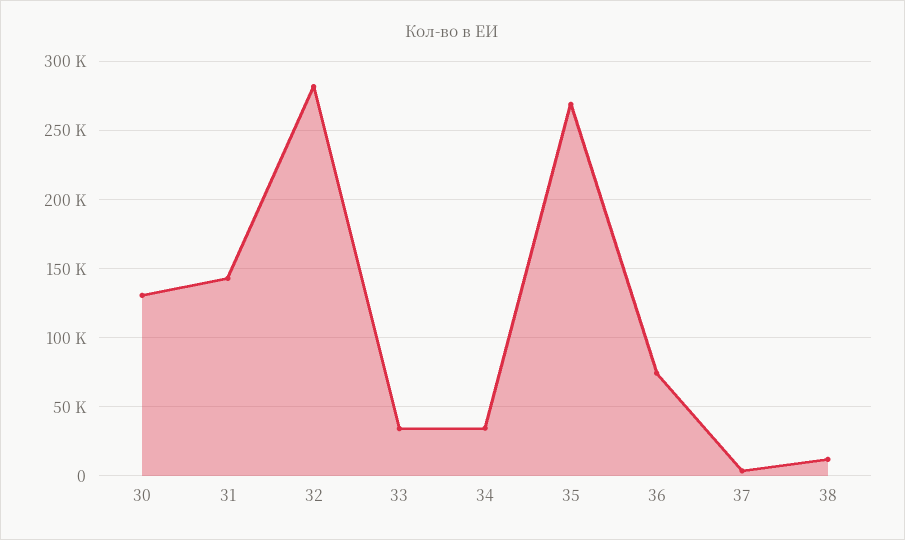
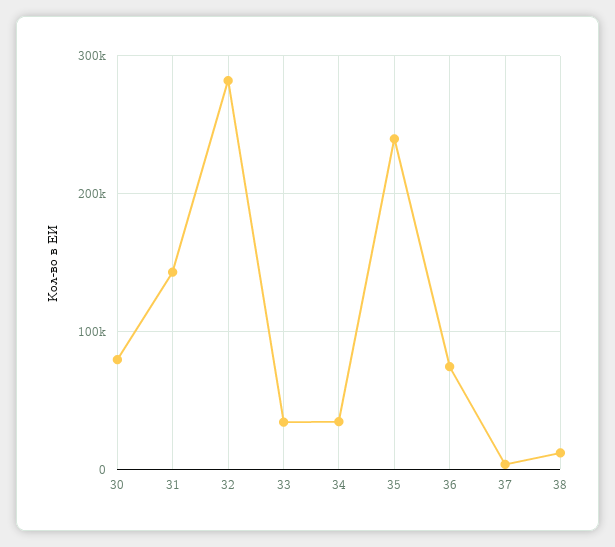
30: 130000 -> 80000
35: 270000 -> 240000

